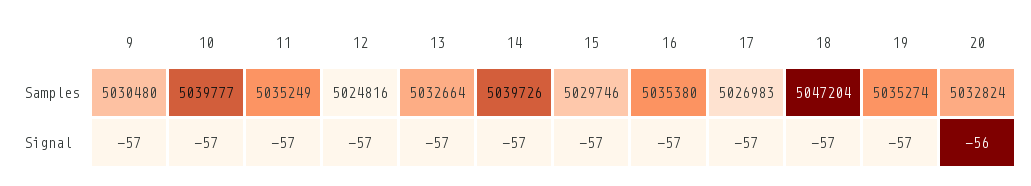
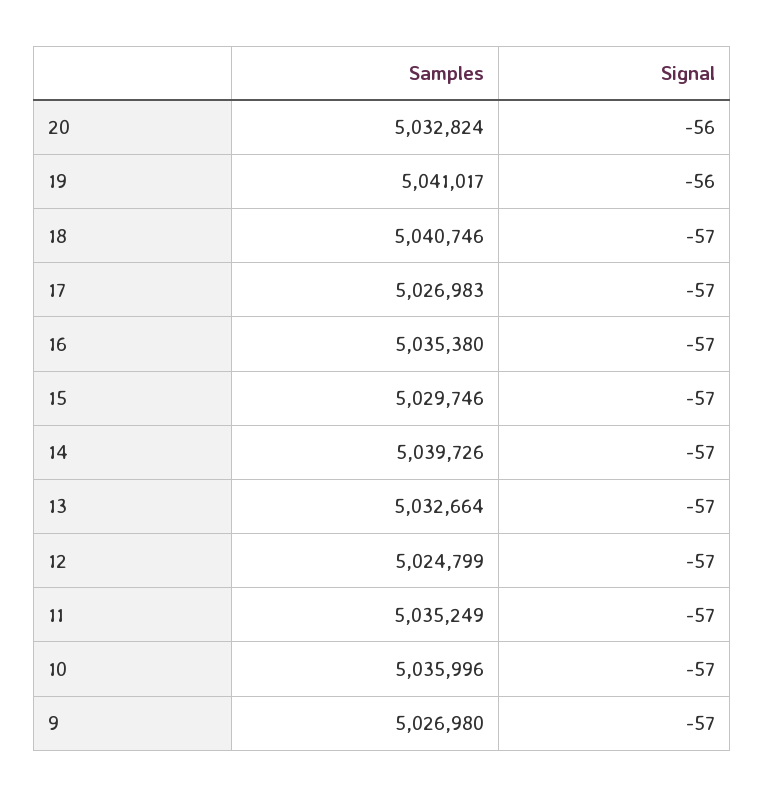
9, Samples: 5030480 -> 5026980
10, Samples: 5039777 -> 5035996
12, Samples: 5024816 -> 5024799
18, Samples: 5047204 -> 5040746
19, Samples: 5035274 -> 5041017
19, Signal: -57 -> -56

